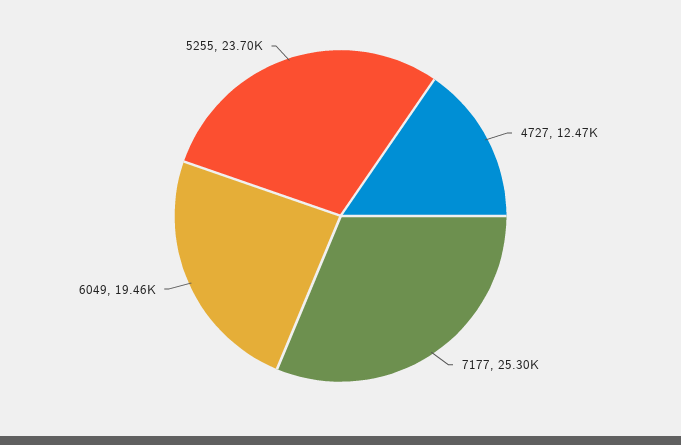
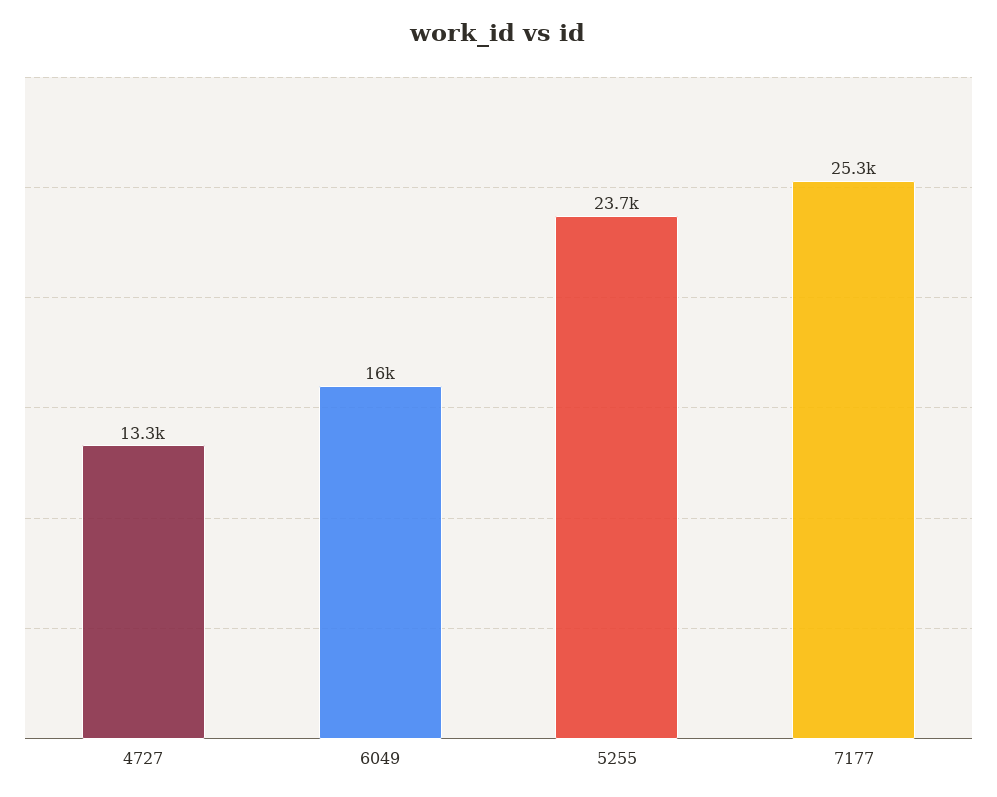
4727: 12470 -> 13300
6049: 19460 -> 16000

